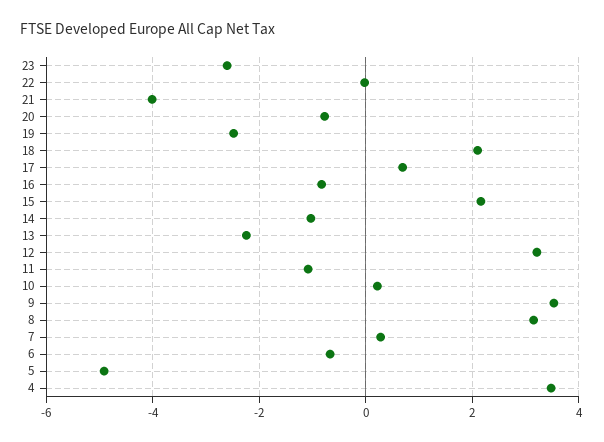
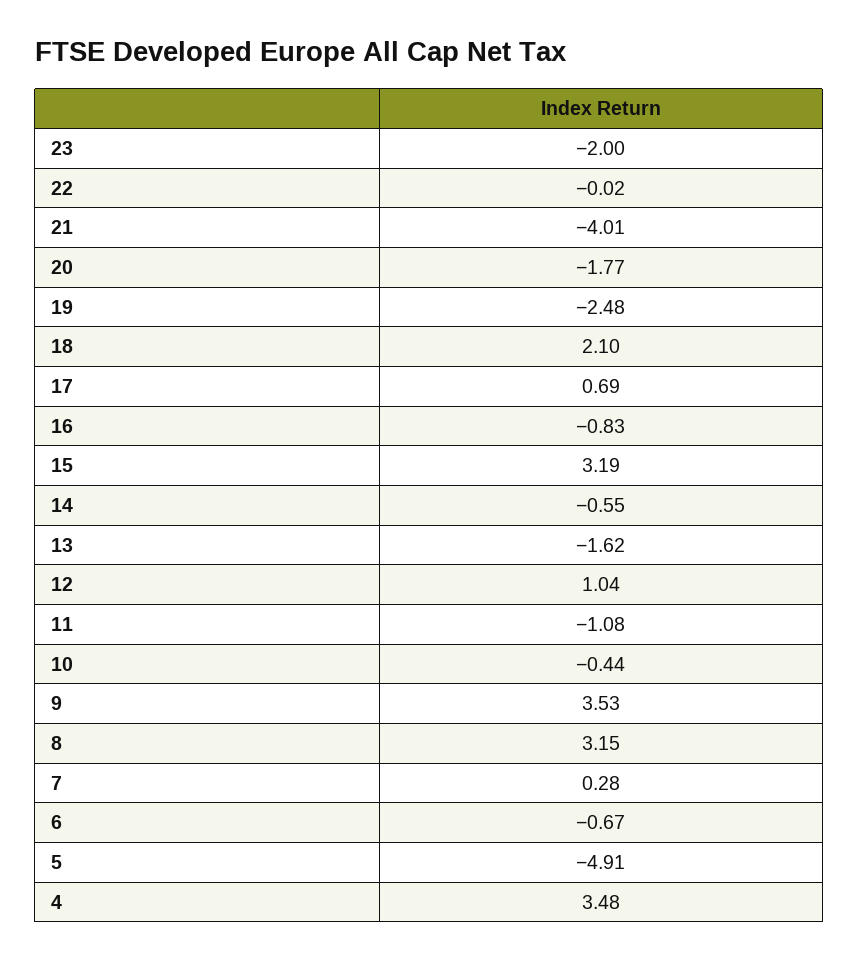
23: -2.6 -> -2
20: -0.8 -> -1.77
15: 2.2 -> 3.19
14: -1 -> -0.55
13: -2.2 -> -1.62
12: 3.2 -> 1.04
10: 0.2 -> -0.44

